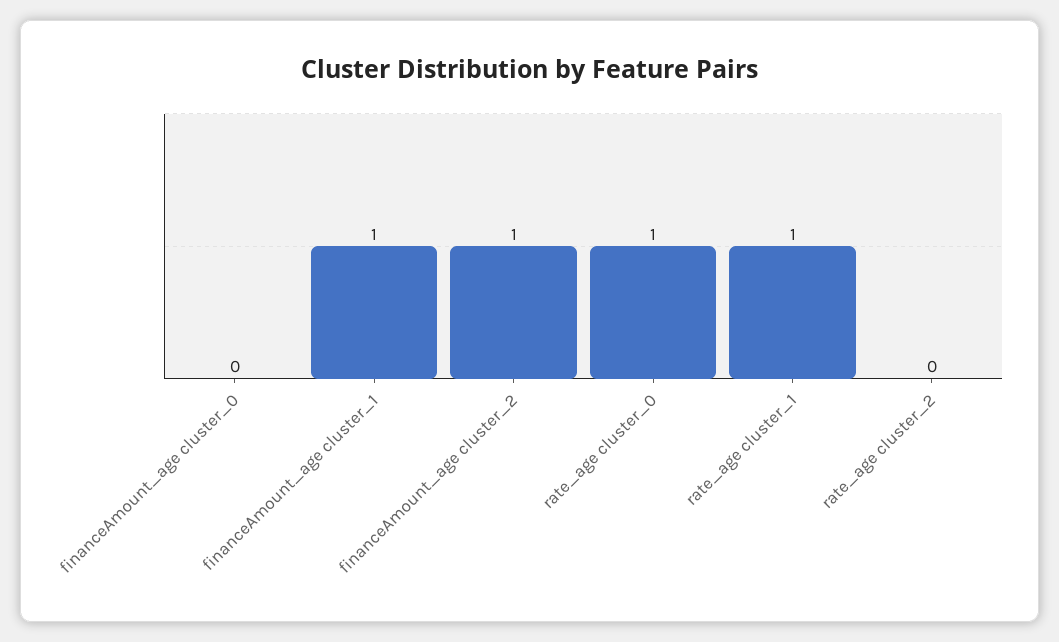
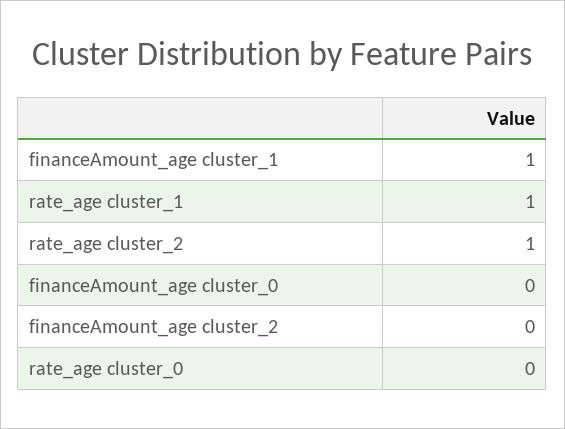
financeAmount_age cluster_2: 1 -> 0
rate_age cluster_0: 1 -> 0
rate_age cluster_2: 0 -> 1

